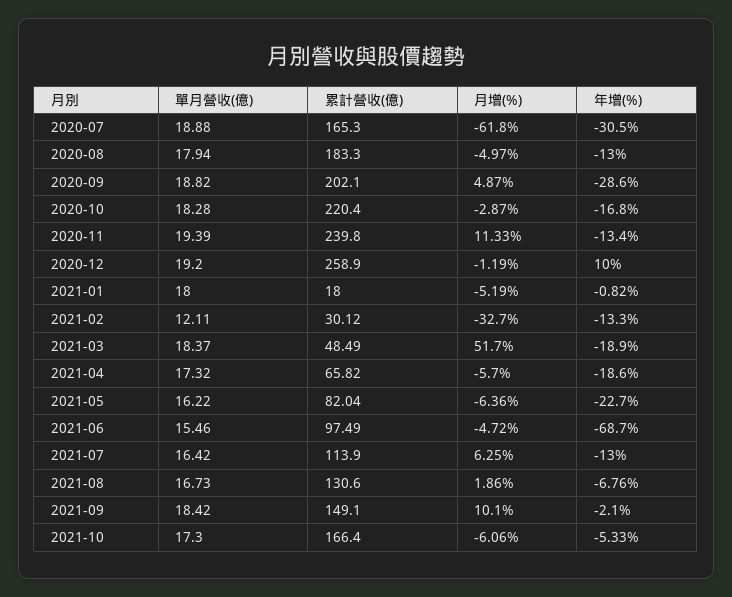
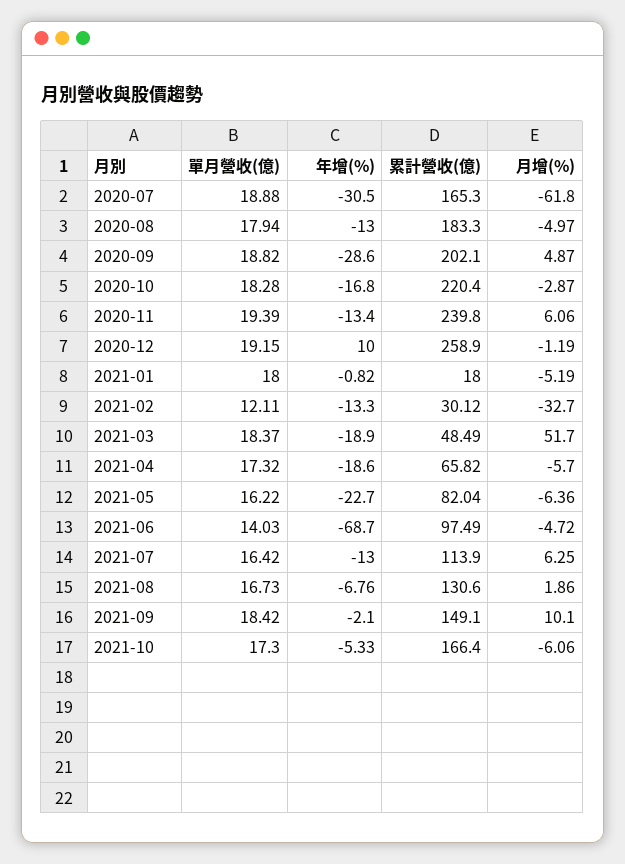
月增(%), 2020-11: 11.33 -> 6.06
單月營收(億), 2020-12: 19.2 -> 19.15
單月營收(億), 2021-06: 15.46 -> 14.03

